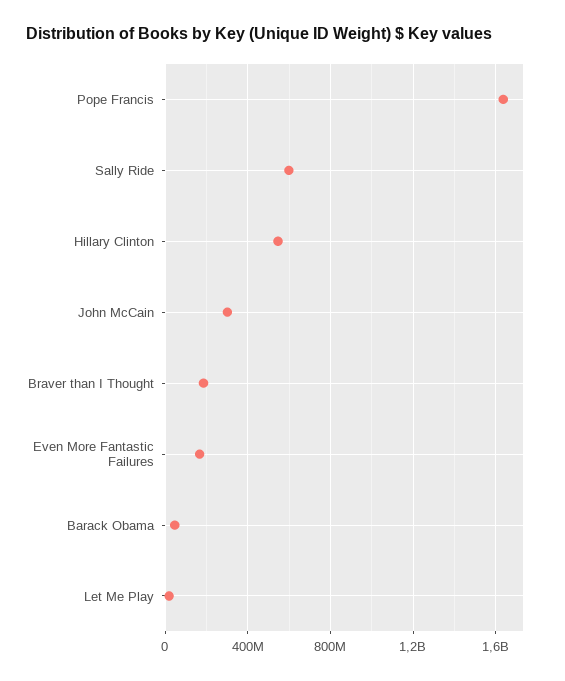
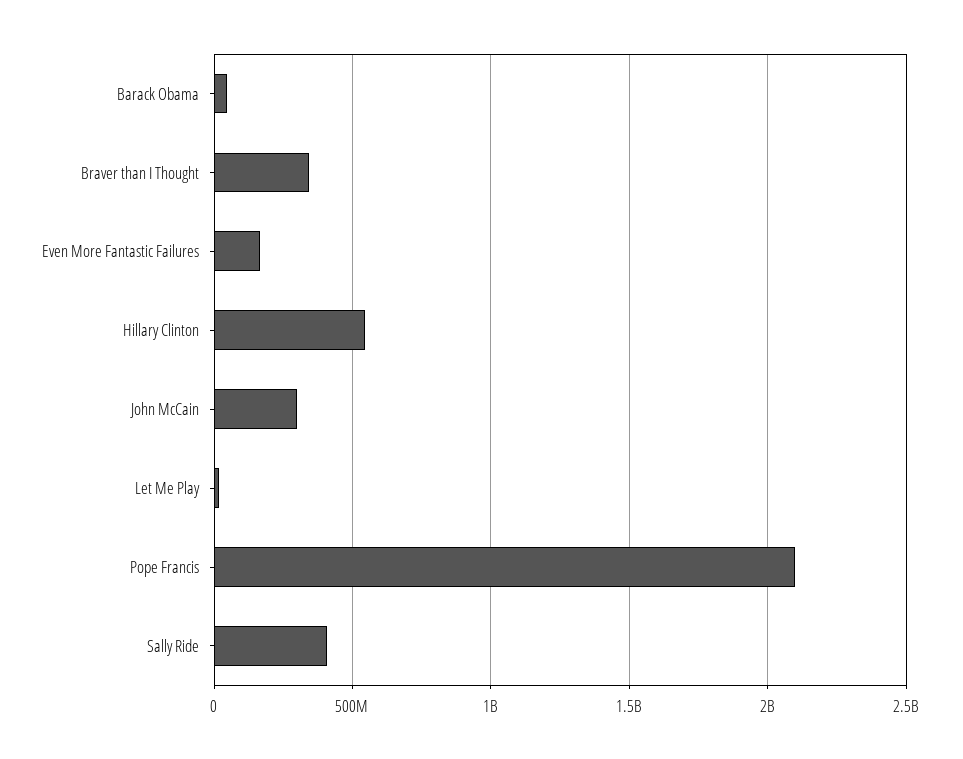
Pope Francis: 1650000000 -> 2100000000
Sally Ride: 600000000 -> 400000000
Braver than I Thought: 200000000 -> 350000000

